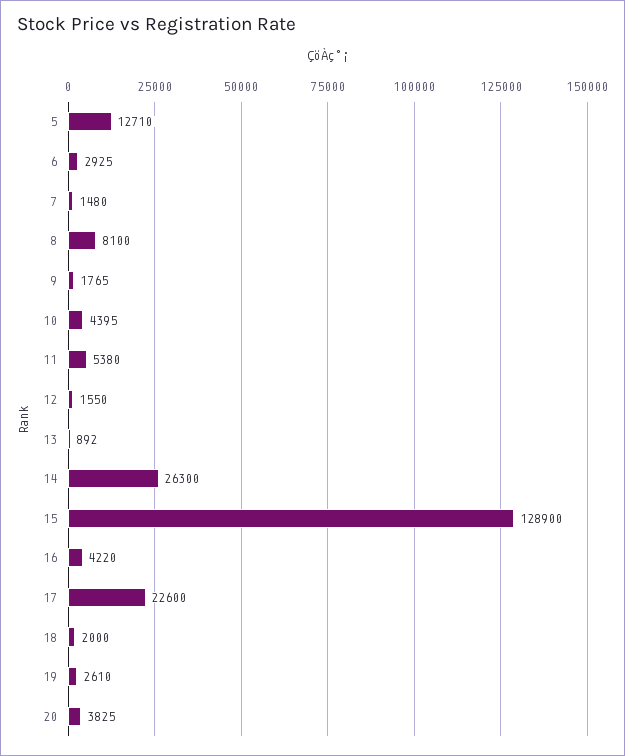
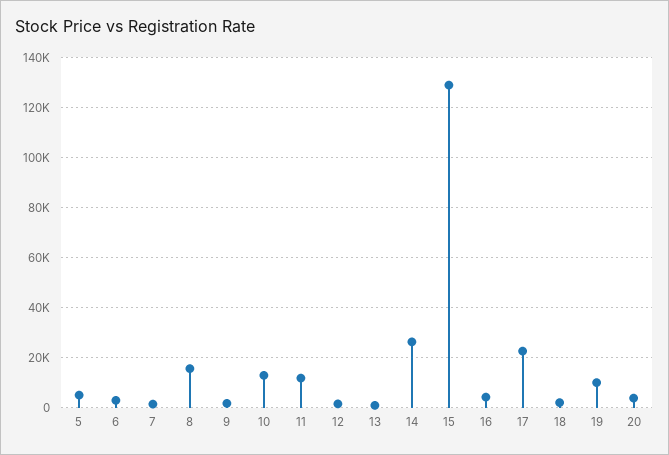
5: 12710 -> 5000
8: 8100 -> 15000
10: 4395 -> 12500
11: 5380 -> 12500
19: 2610 -> 10000

